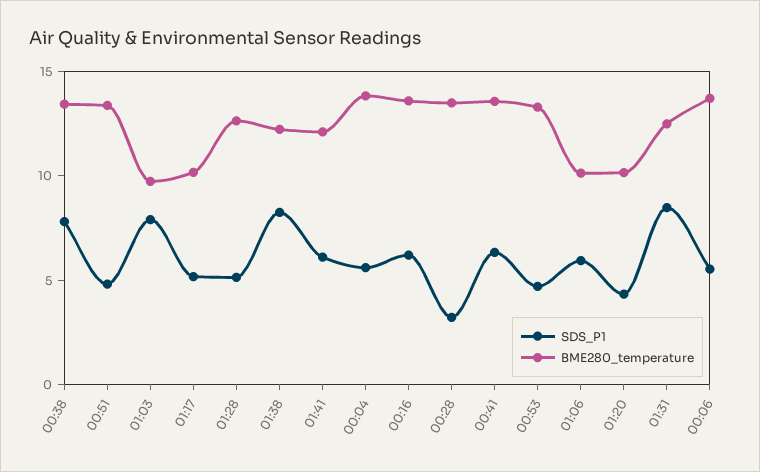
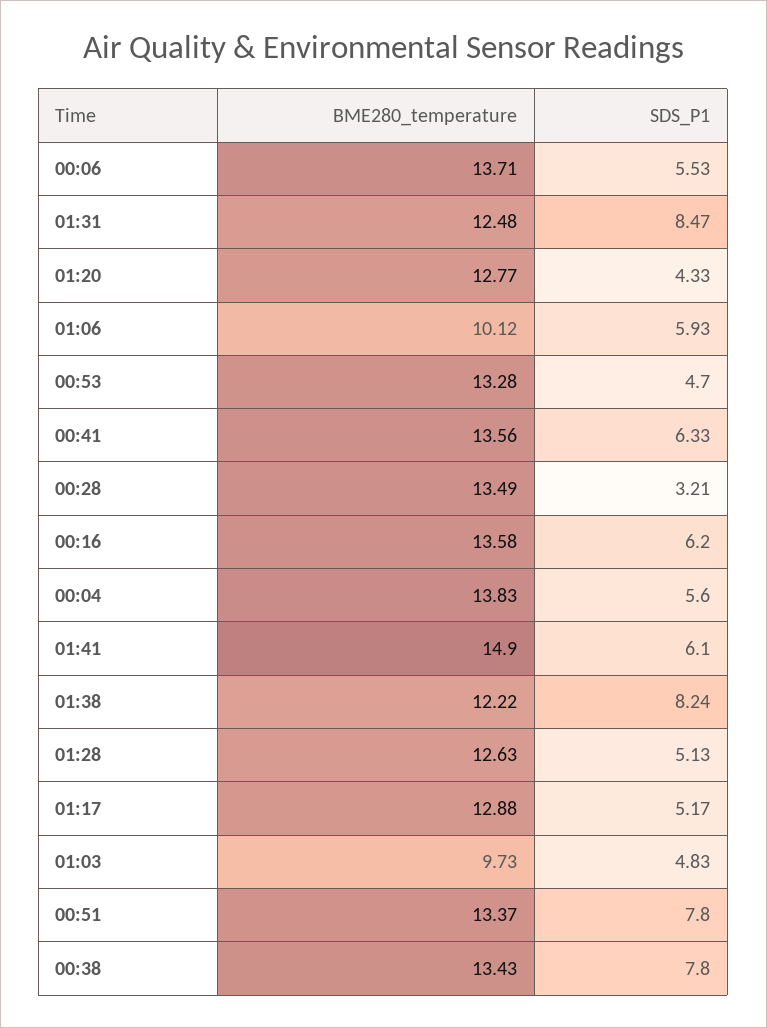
SDS_P1, 00:51: 5 -> 7.8
SDS_P1, 01:03: 8 -> 4.83
BME280_temperature, 01:17: 10 -> 12.88
BME280_temperature, 01:41: 12 -> 14.9
BME280_temperature, 01:20: 10 -> 12.77

